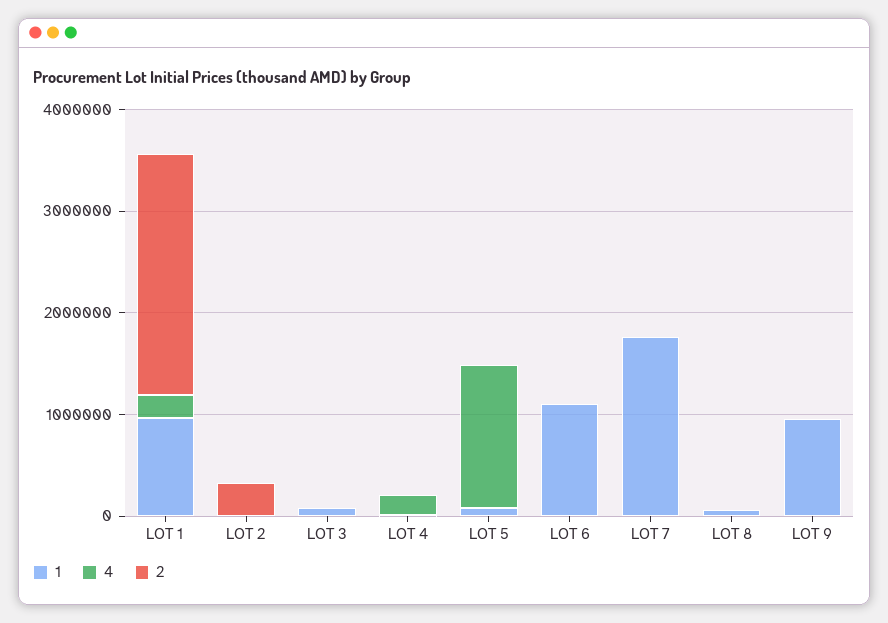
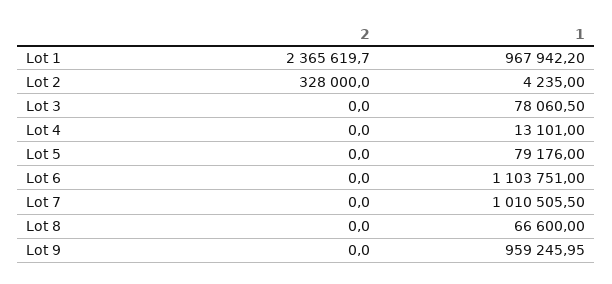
4, LOT 1: 200000 -> none
4, LOT 2: 0 -> none
4, LOT 3: 0 -> none
4, LOT 4: 200000 -> none
4, LOT 5: 1400000 -> none
4, LOT 6: 0 -> none
1, LOT 7: 1800000 -> 1010505.5
4, LOT 7: 0 -> none
4, LOT 8: 0 -> none
4, LOT 9: 0 -> none

